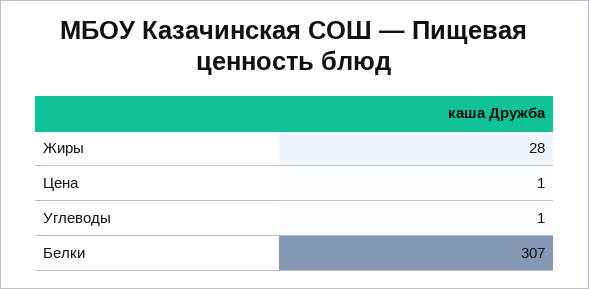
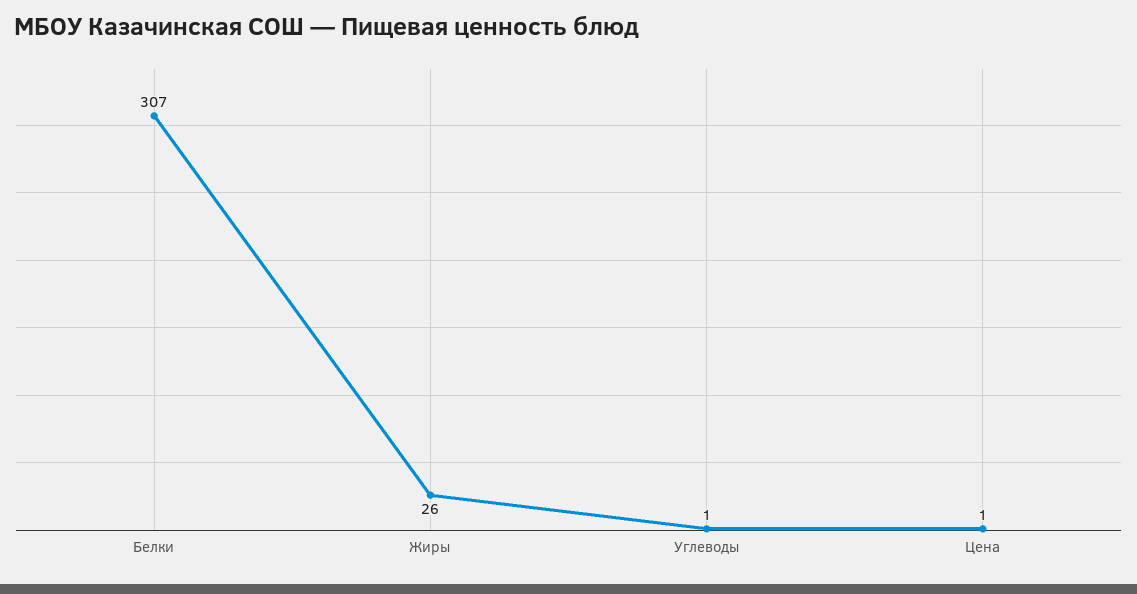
Жиры: 28 -> 26

